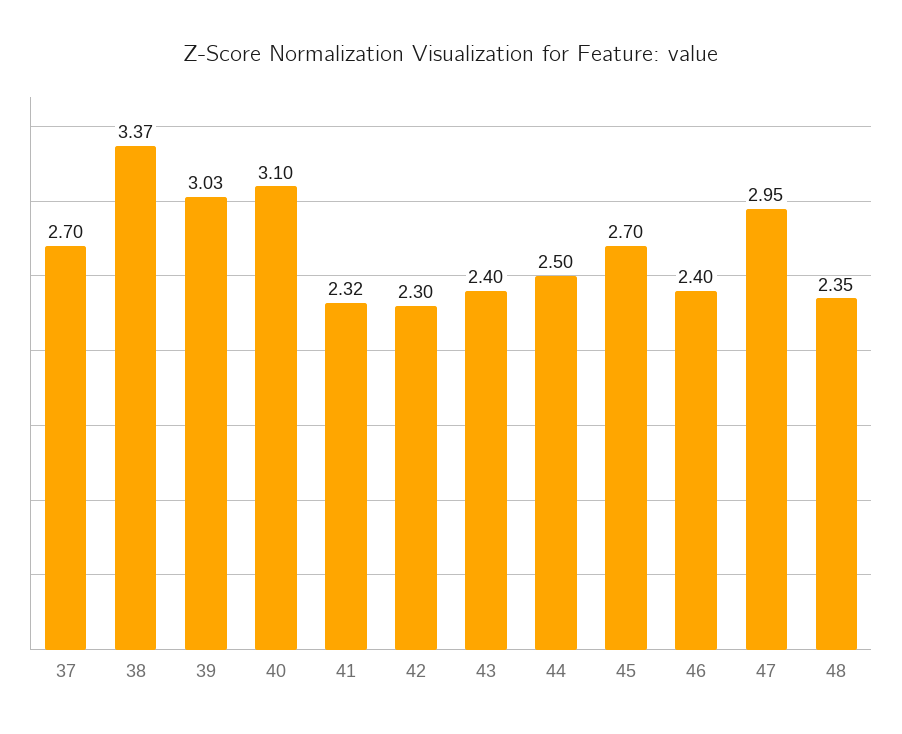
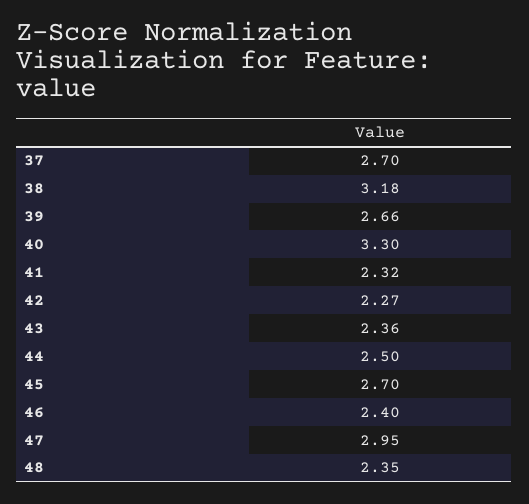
38: 3.37 -> 3.18
39: 3.03 -> 2.66
40: 3.1 -> 3.3
42: 2.3 -> 2.27
43: 2.4 -> 2.36

